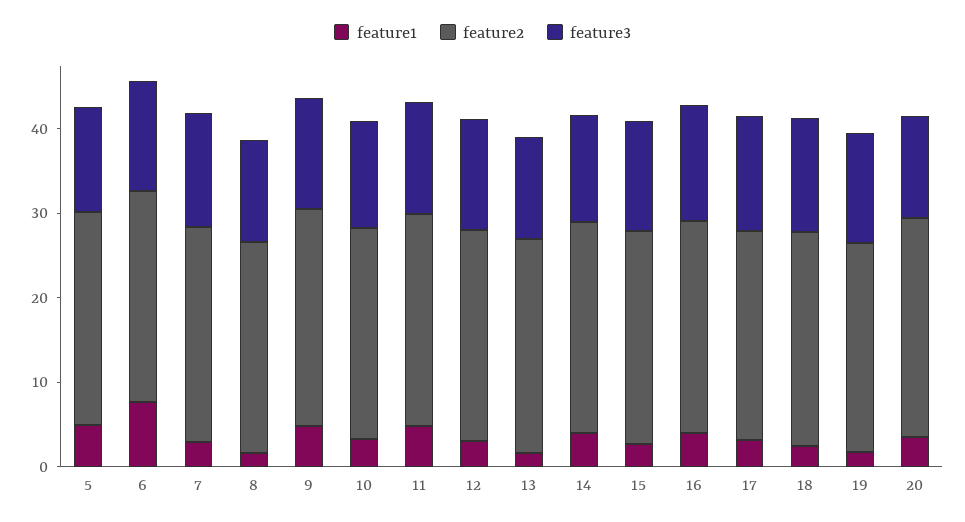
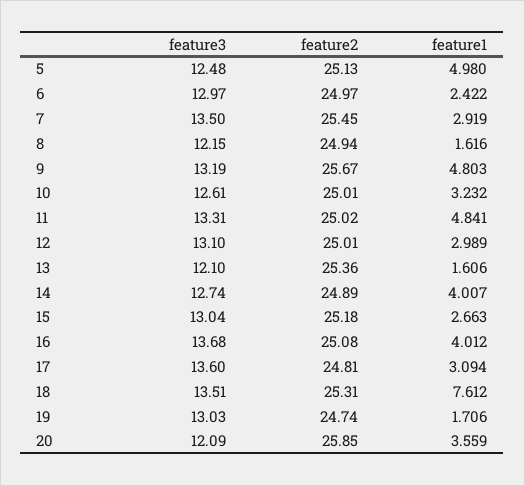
feature1, 6: 8 -> 2.422
feature1, 18: 2 -> 7.612

